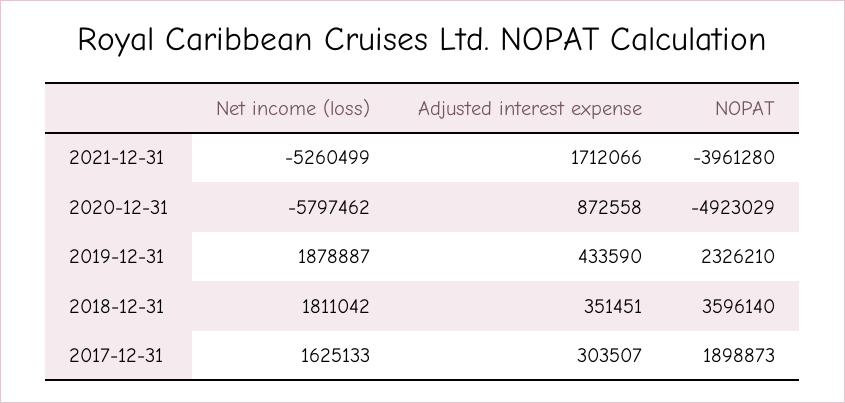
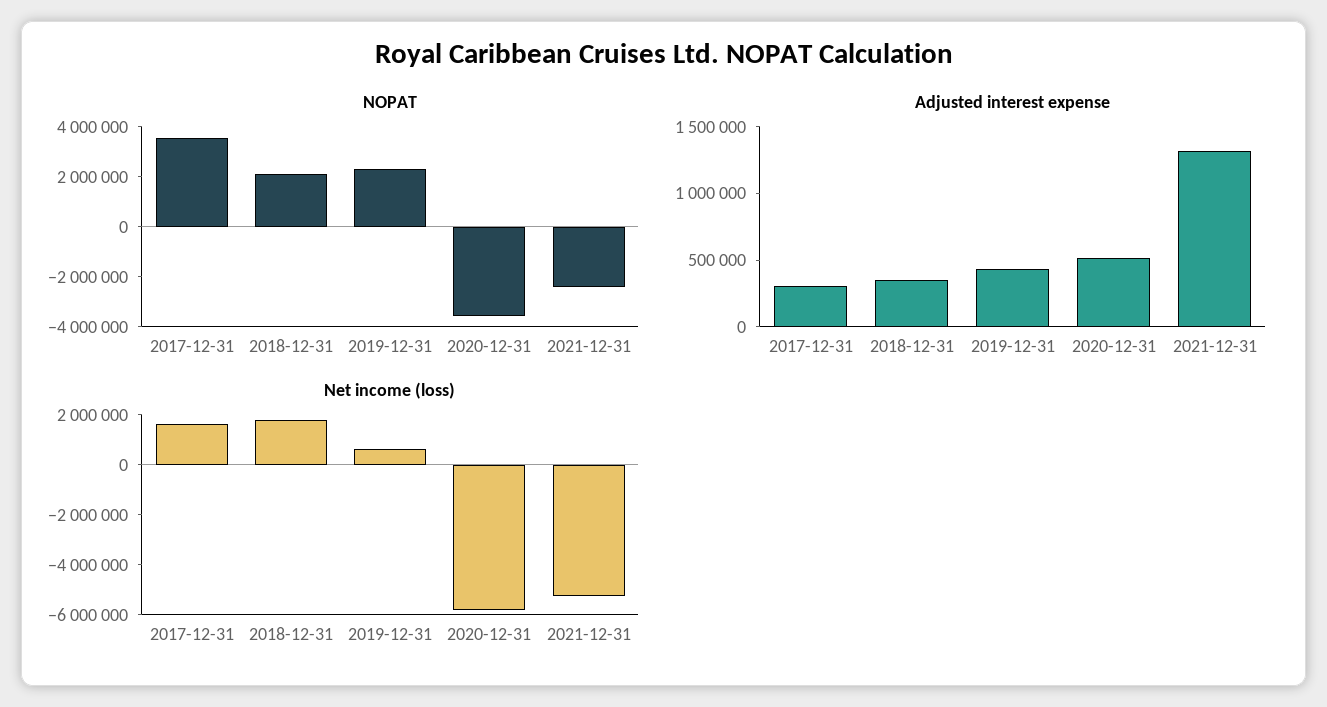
Adjusted interest expense, 2021-12-31: 1712066 -> 1300000
NOPAT, 2021-12-31: -3961280 -> -2500000
Adjusted interest expense, 2020-12-31: 872558 -> 500000
NOPAT, 2020-12-31: -4923029 -> -3500000
Net income (loss), 2019-12-31: 1878887 -> 500000
NOPAT, 2018-12-31: 3596140 -> 2000000
NOPAT, 2017-12-31: 1898873 -> 3500000

